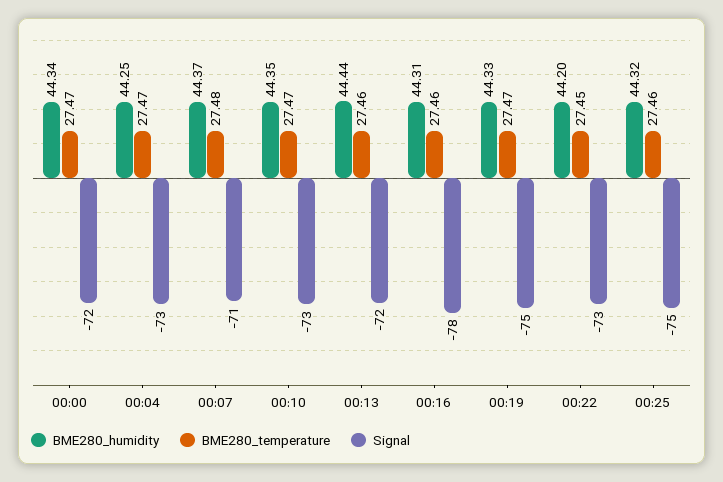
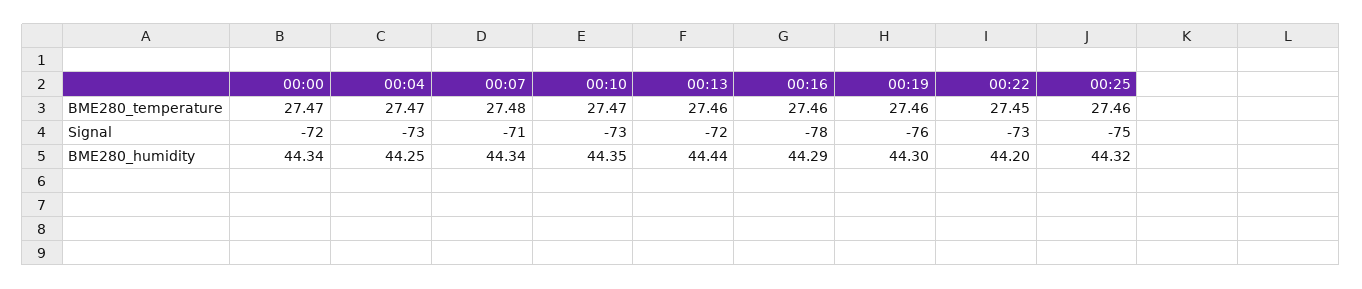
BME280_humidity, 00:07: 44.37 -> 44.34
BME280_humidity, 00:16: 44.31 -> 44.29
BME280_humidity, 00:19: 44.33 -> 44.3
BME280_temperature, 00:19: 27.47 -> 27.46
Signal, 00:19: -75 -> -76

